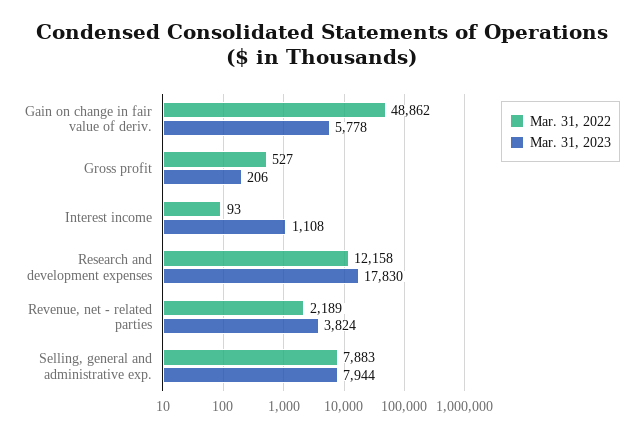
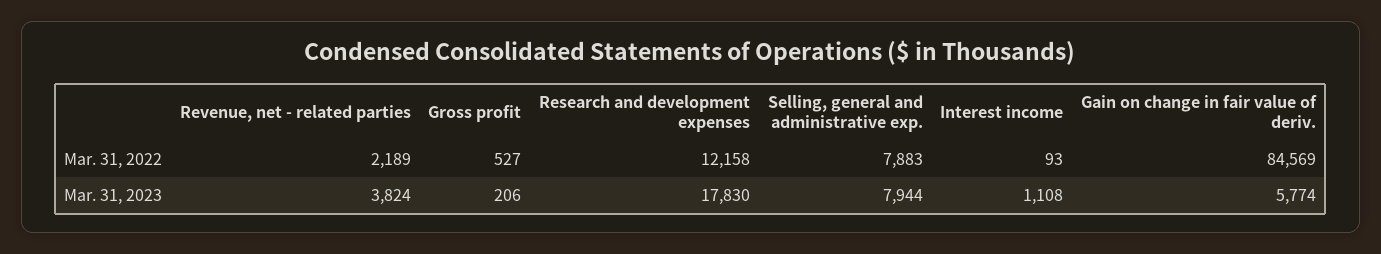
Mar. 31, 2022, Gain on change in fair value of deriv.: 48862 -> 84569
Mar. 31, 2023, Gain on change in fair value of deriv.: 5778 -> 5774

